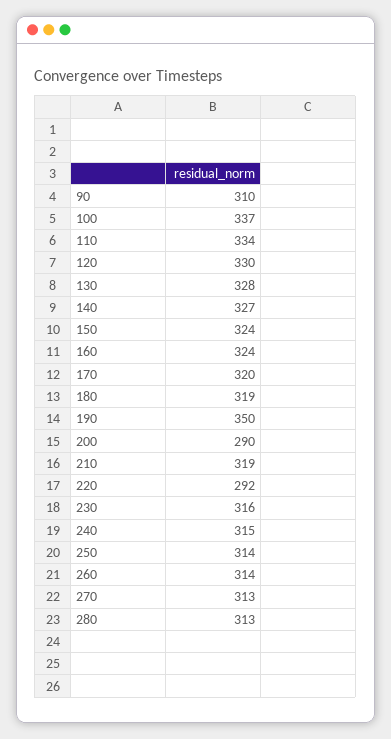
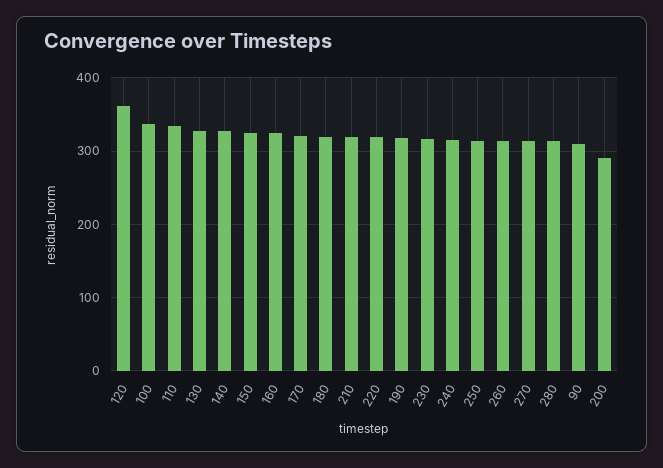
120: 330 -> 360
190: 350 -> 320
220: 292 -> 320

